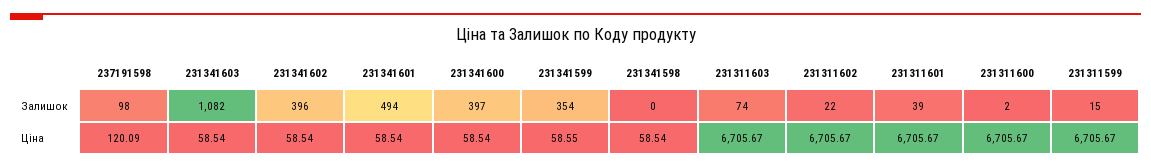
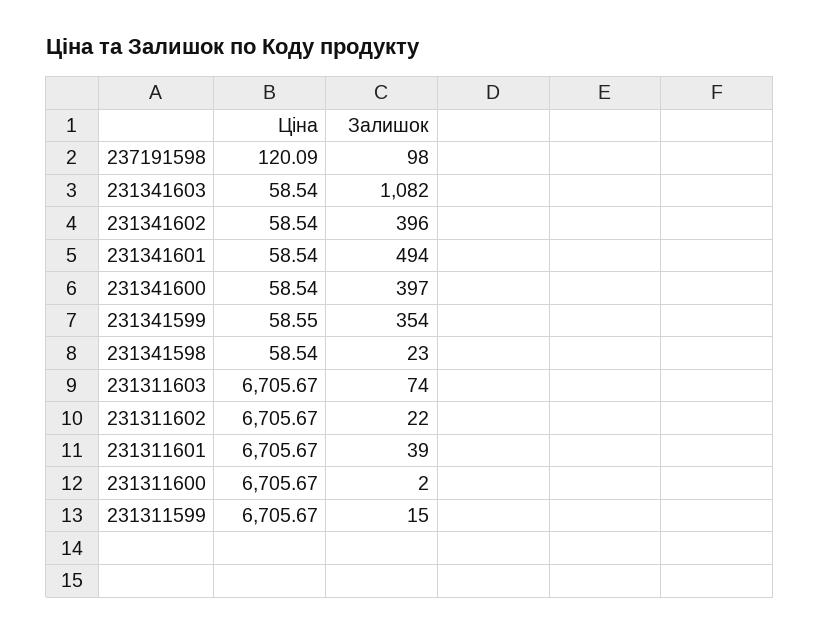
231341598, Залишок: 0 -> 23

